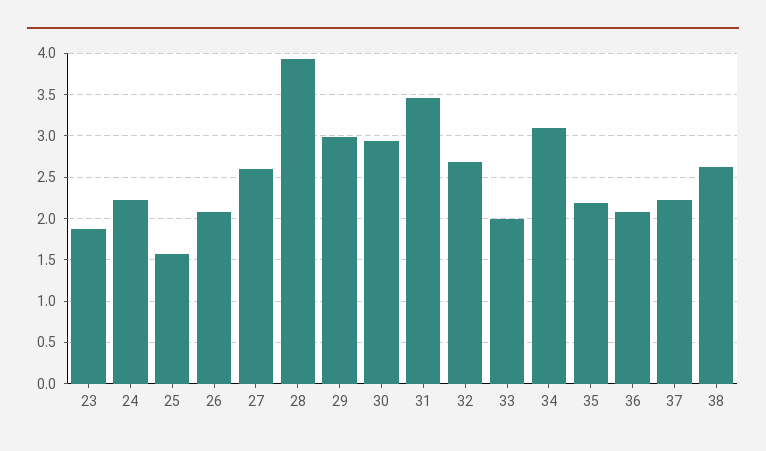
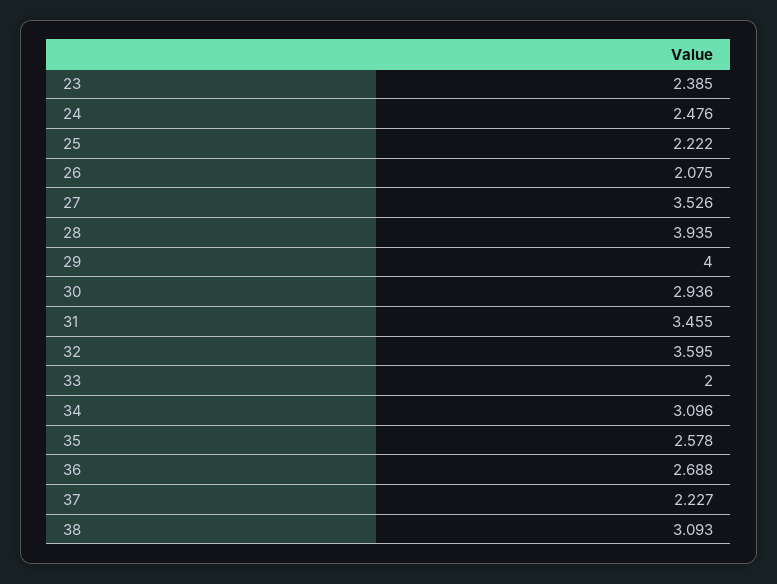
23: 1.9 -> 2.385
24: 2.2 -> 2.476
25: 1.6 -> 2.222
27: 2.6 -> 3.526
29: 3 -> 4
32: 2.7 -> 3.595
35: 2.2 -> 2.578
36: 2.1 -> 2.688
38: 2.6 -> 3.093

